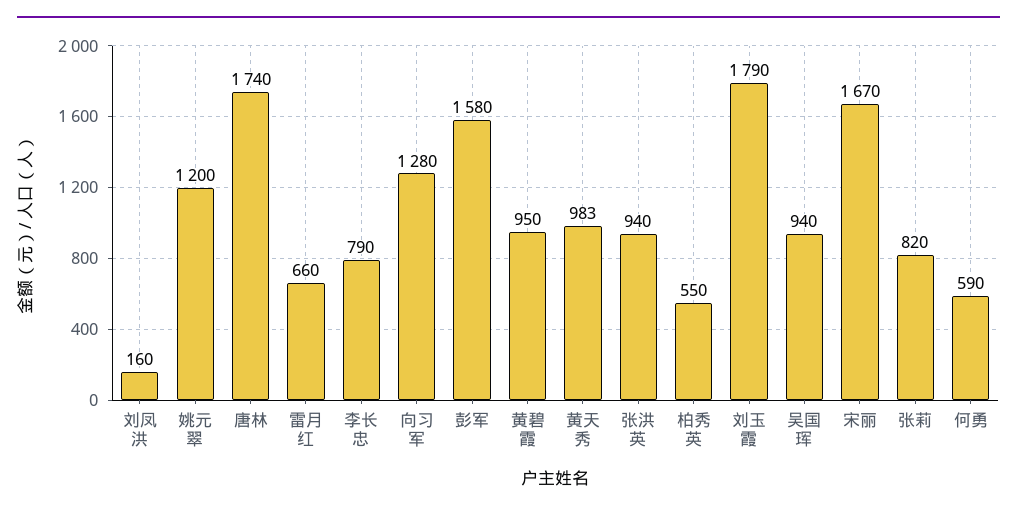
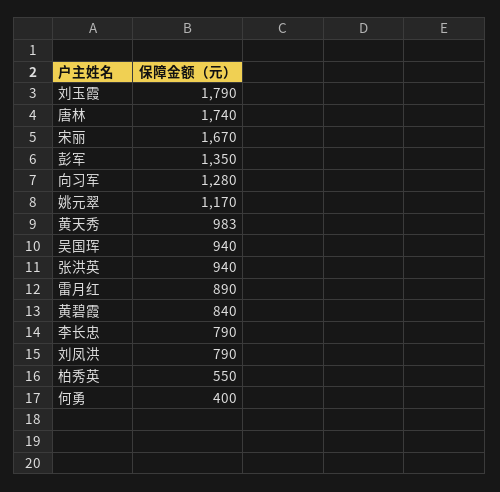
刘凤洪: 160 -> 790
姚元翠: 1200 -> 1170
雷月红: 660 -> 890
彭军: 1580 -> 1350
黄碧霞: 950 -> 840
张莉: 820 -> none
何勇: 590 -> 400

